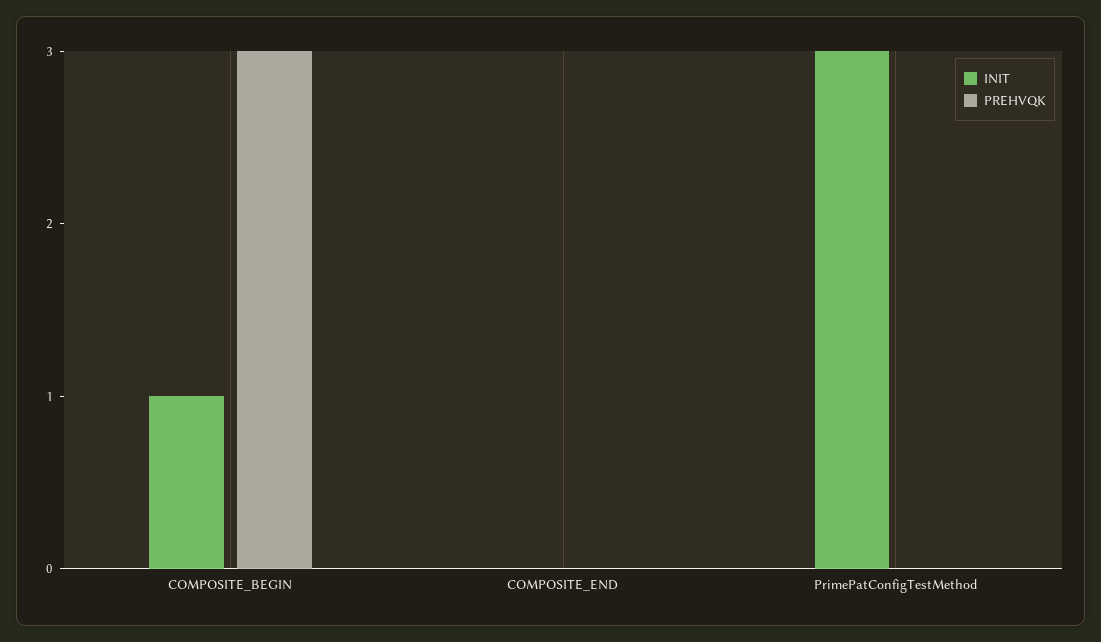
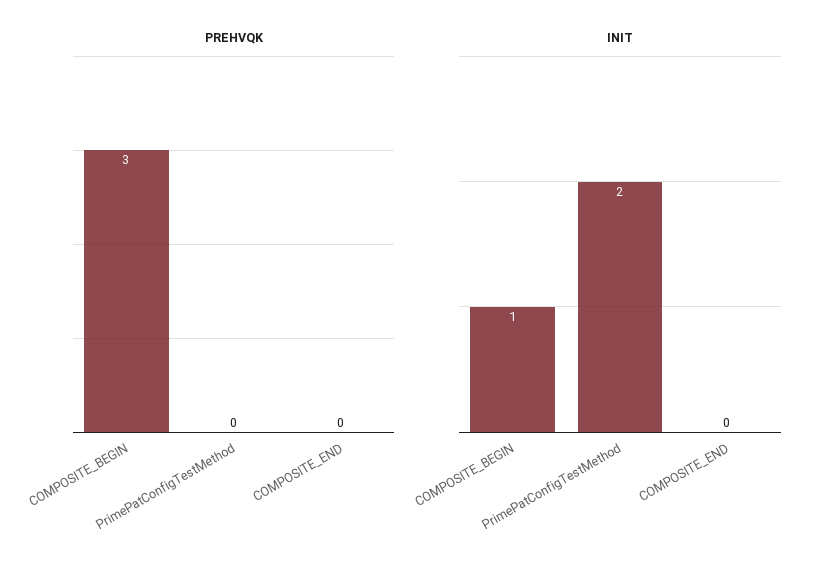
INIT, PrimePatConfigTestMethod: 3 -> 2

